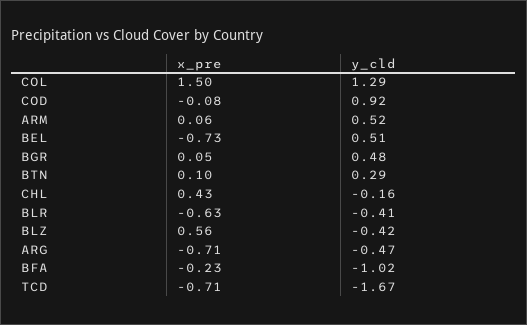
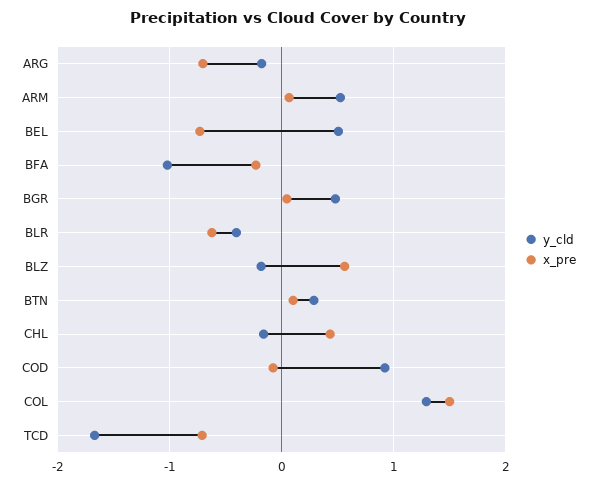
y_cld, BLZ: -0.42 -> -0.2
y_cld, ARG: -0.47 -> -0.2

